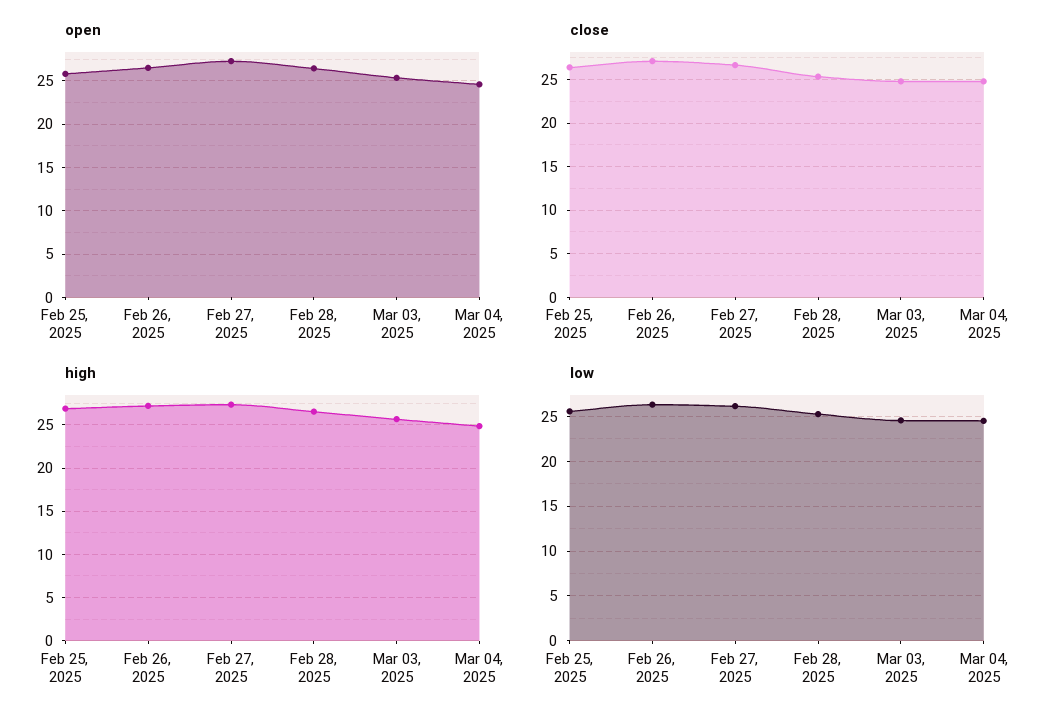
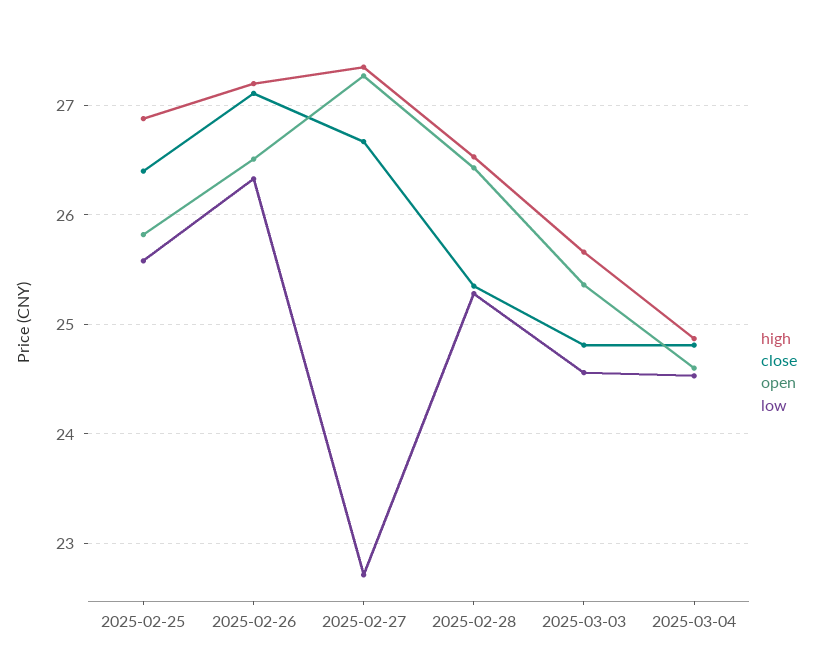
low, Feb 27, 2025: 26 -> 22.7

